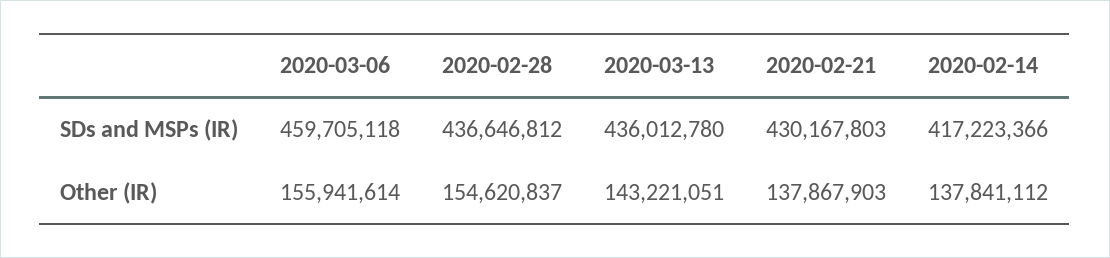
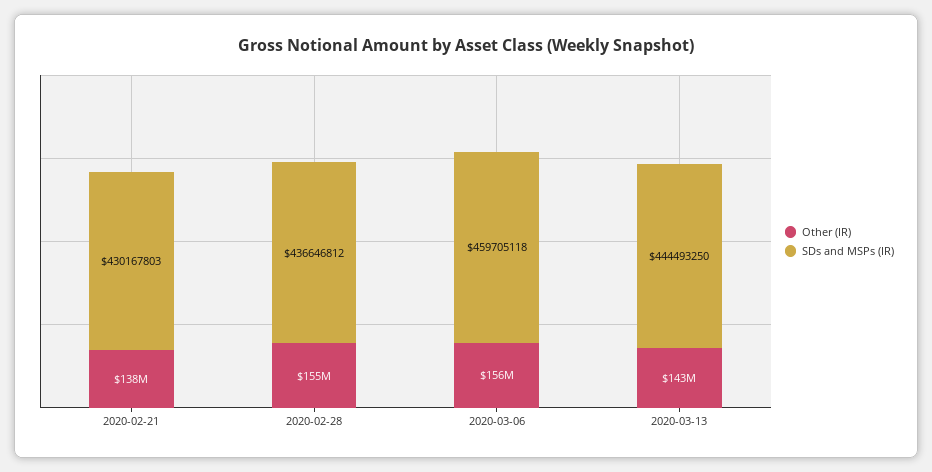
SDs and MSPs (IR), 2020-03-13: 436012780 -> 444493250
SDs and MSPs (IR), 2020-02-14: 417223366 -> none
Other (IR), 2020-02-14: 137841112 -> none

